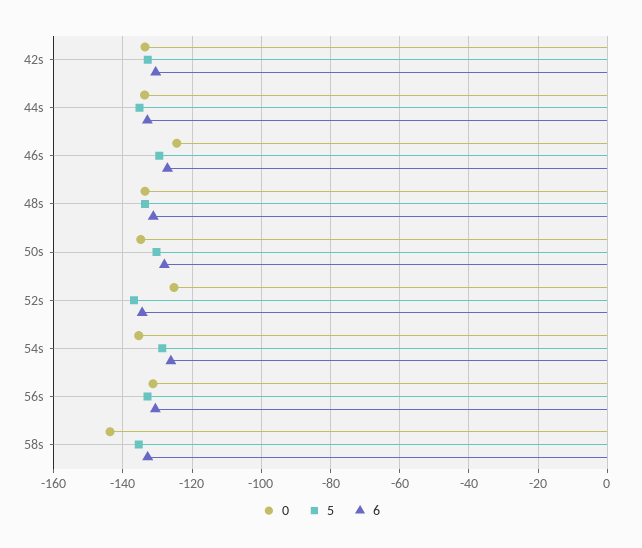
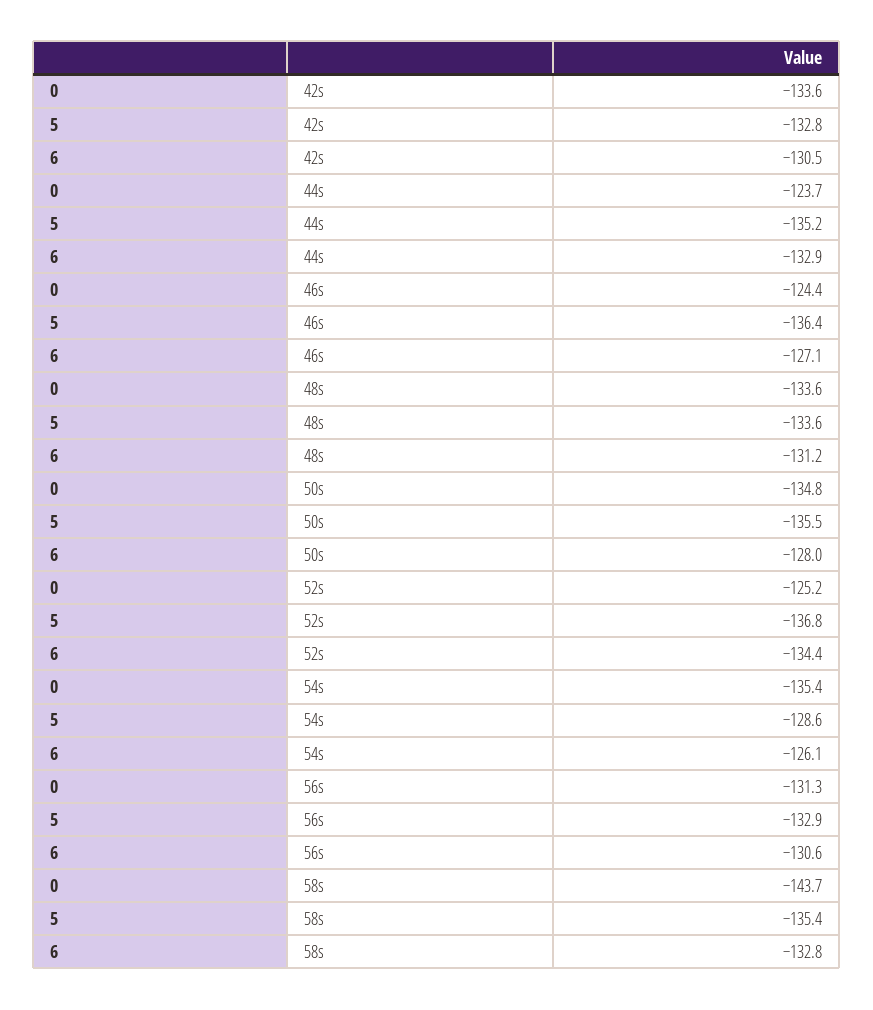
0, 44s: -134 -> -123.7
5, 46s: -130 -> -136.4
5, 50s: -130 -> -135.5

